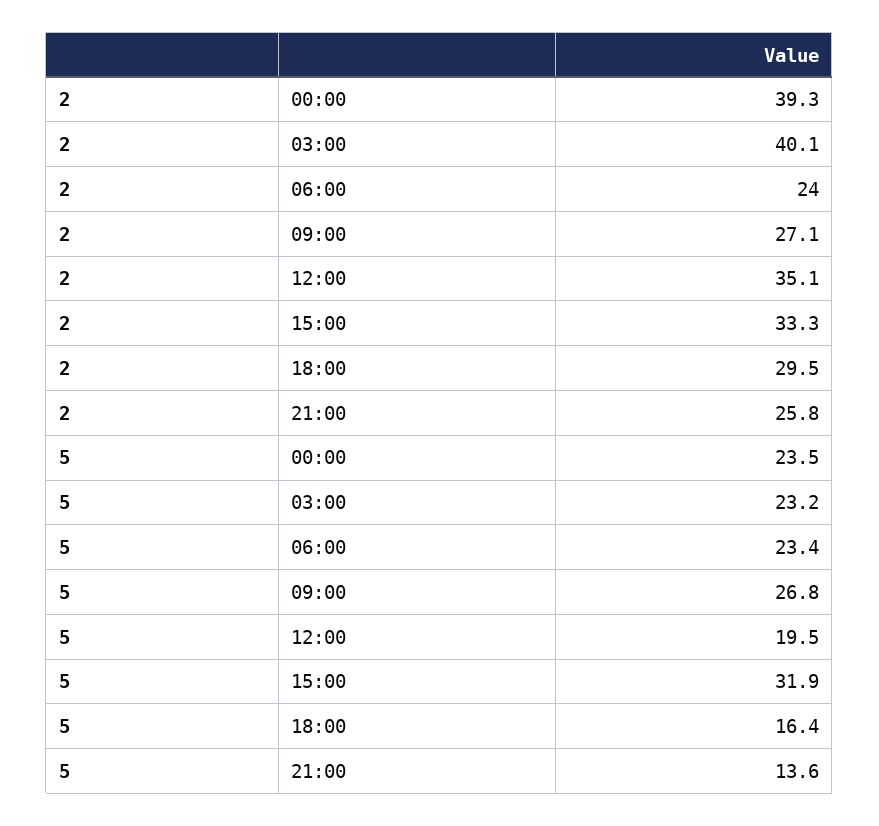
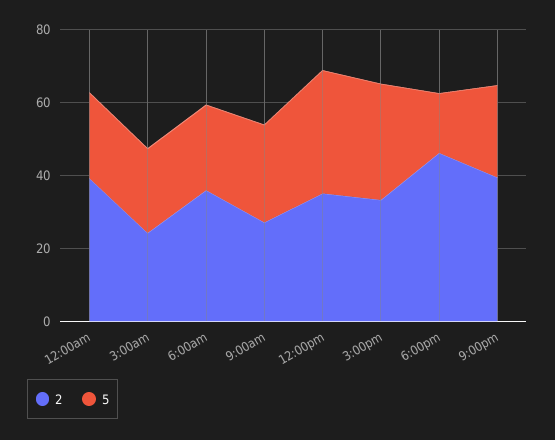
2, 03:00: 40.1 -> 25
2, 06:00: 24 -> 35
2, 18:00: 29.5 -> 45
2, 21:00: 25.8 -> 40
5, 12:00: 19.5 -> 35
5, 21:00: 13.6 -> 25

